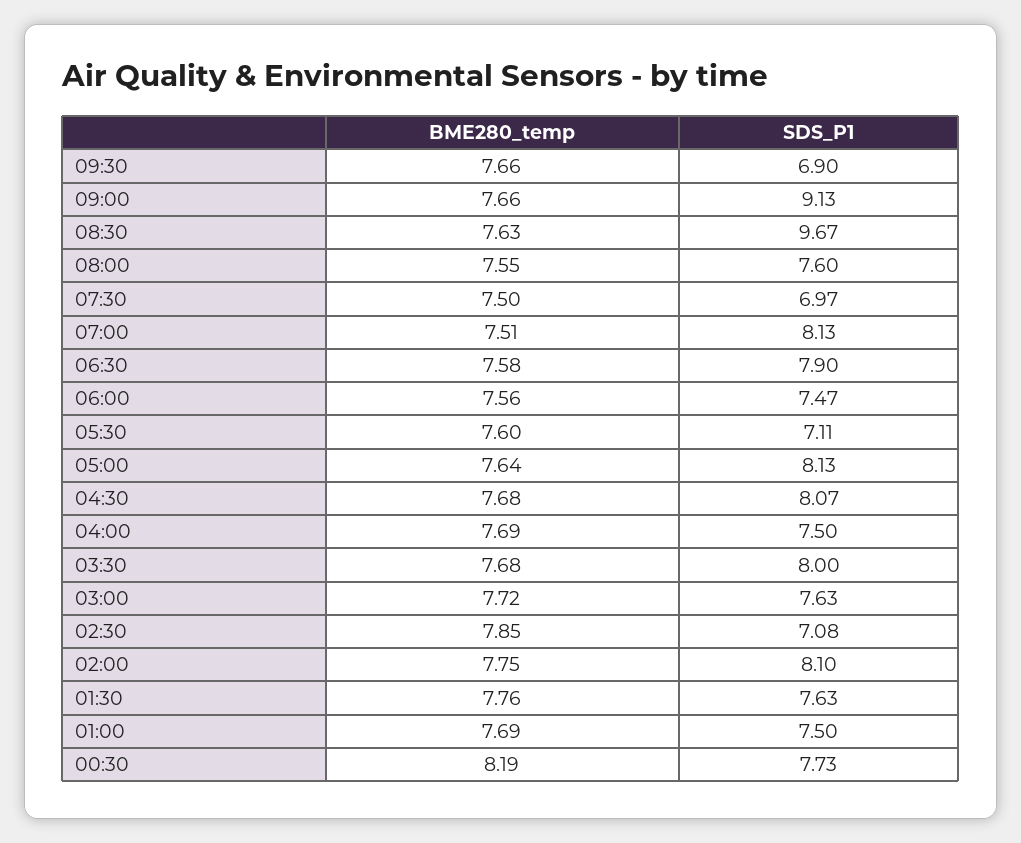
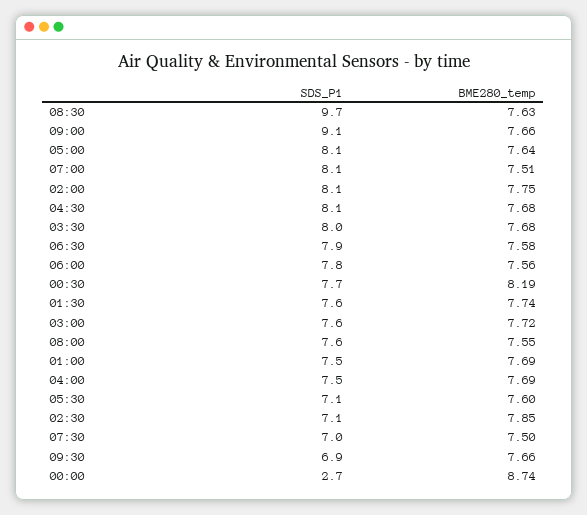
SDS_P1, 06:00: 7.47 -> 7.8
BME280_temp, 01:30: 7.76 -> 7.74
SDS_P1, 00:00: none -> 2.7
BME280_temp, 00:00: none -> 8.74

